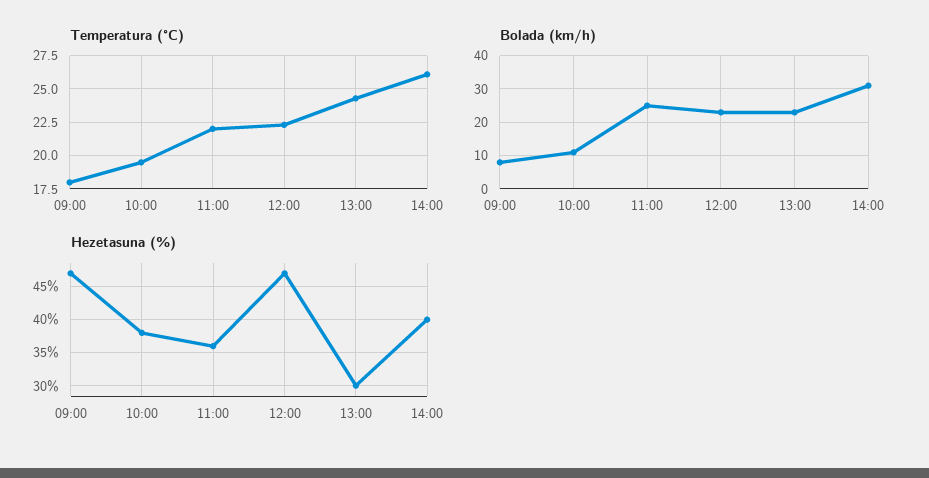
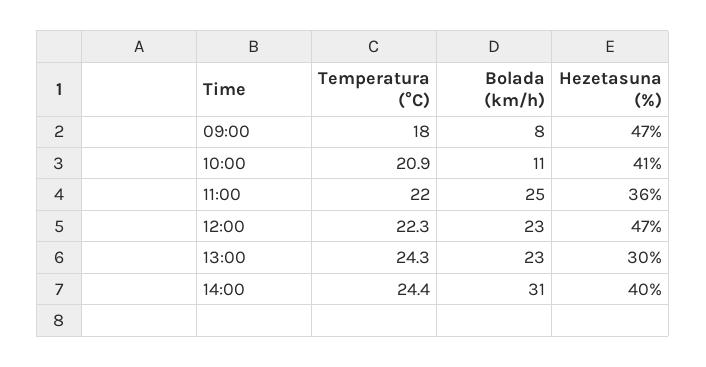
Temperatura (°C), 10:00: 19.5 -> 20.9
Temperatura (°C), 14:00: 26 -> 24.4
Hezetasuna (%), 10:00: 38 -> 41

